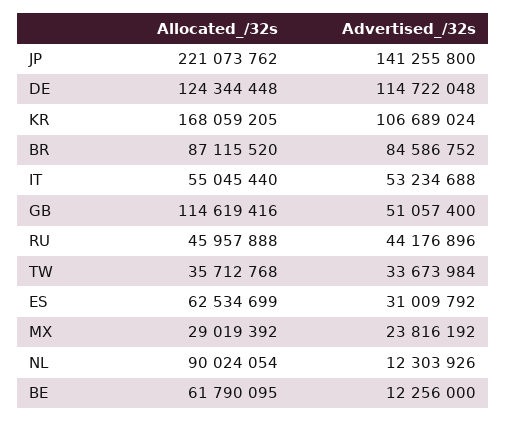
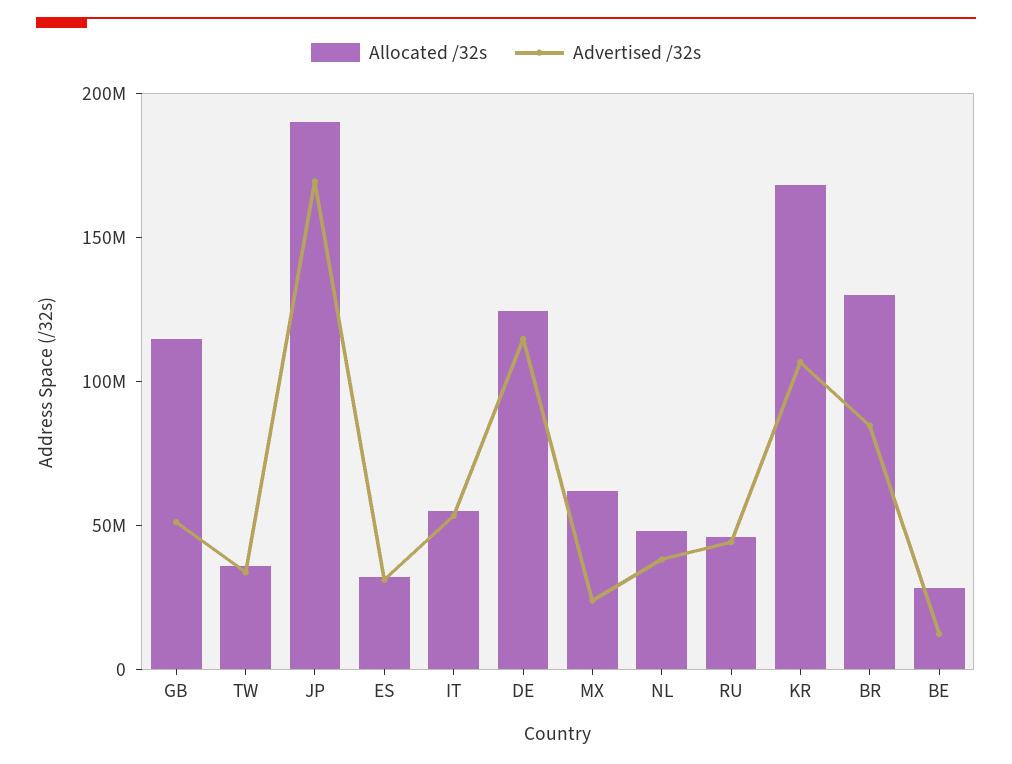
Allocated_/32s, JP: 221073762 -> 190000000
Advertised_/32s, JP: 141255800 -> 170000000
Allocated_/32s, BR: 87115520 -> 130000000
Allocated_/32s, ES: 62534699 -> 30000000
Allocated_/32s, MX: 29019392 -> 60000000
Allocated_/32s, NL: 90024054 -> 50000000
Advertised_/32s, NL: 12303926 -> 40000000
Allocated_/32s, BE: 61790095 -> 30000000

